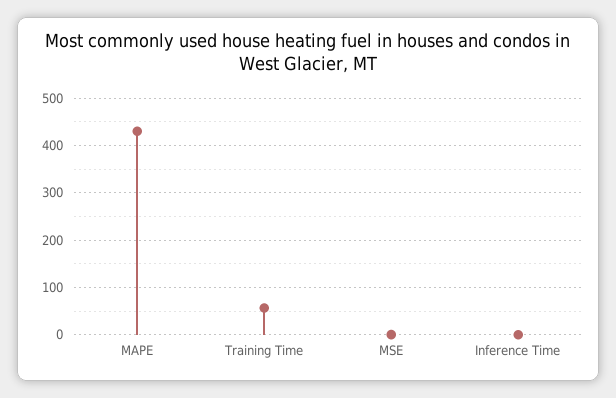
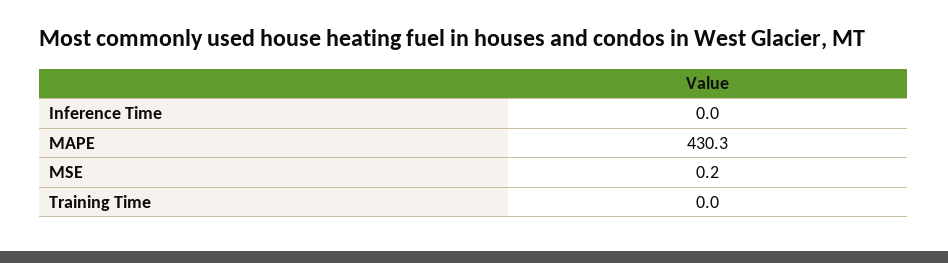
Training Time: 60 -> 0

